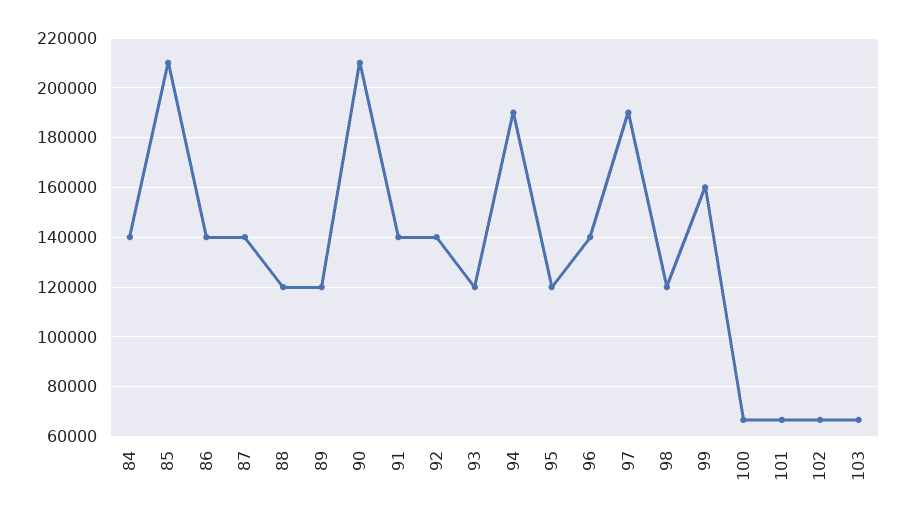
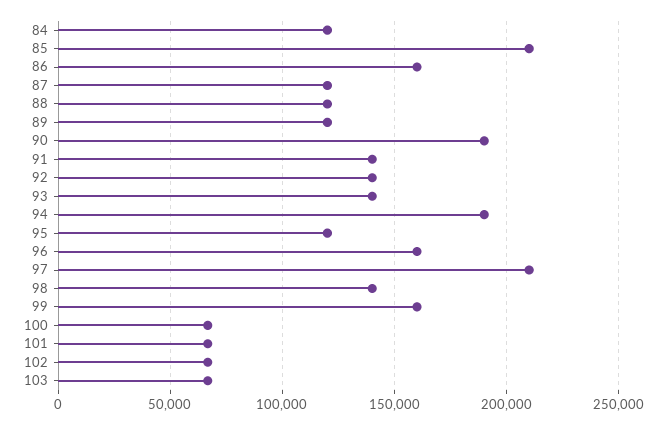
84: 140000 -> 120000
86: 140000 -> 160000
87: 140000 -> 120000
90: 210000 -> 190000
93: 120000 -> 140000
96: 140000 -> 160000
97: 190000 -> 210000
98: 120000 -> 140000

